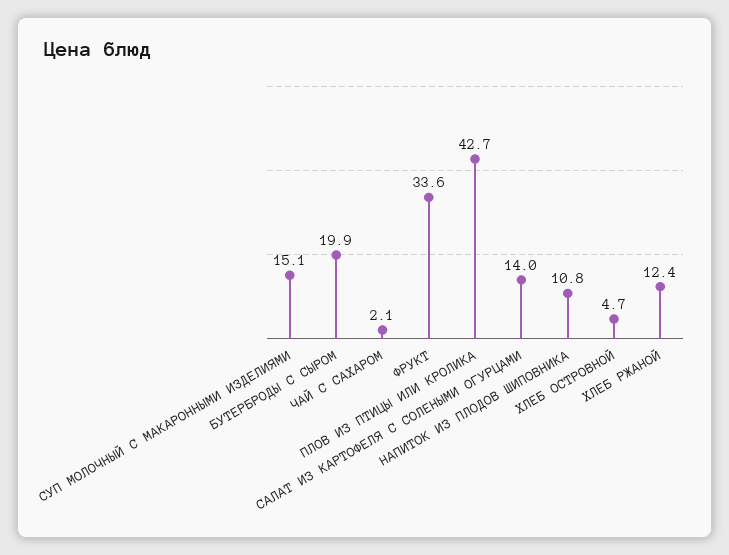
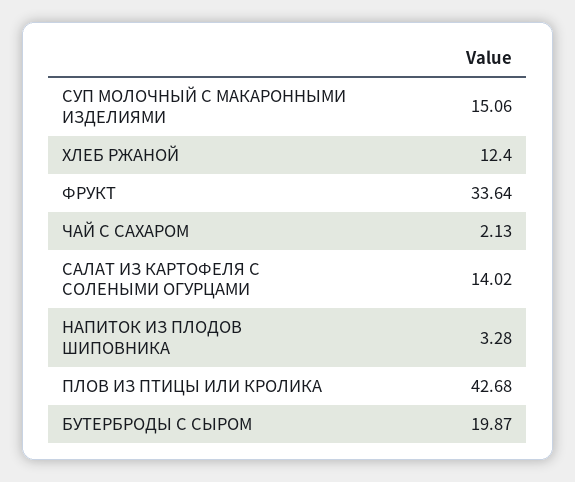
НАПИТОК ИЗ ПЛОДОВ ШИПОВНИКА: 10.8 -> 3.28
ХЛЕБ ОСТРОВНОЙ: 4.7 -> none

